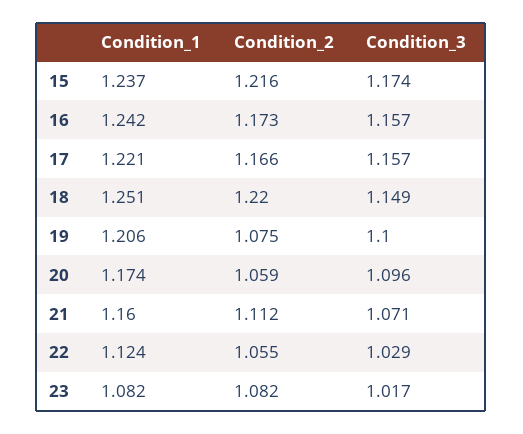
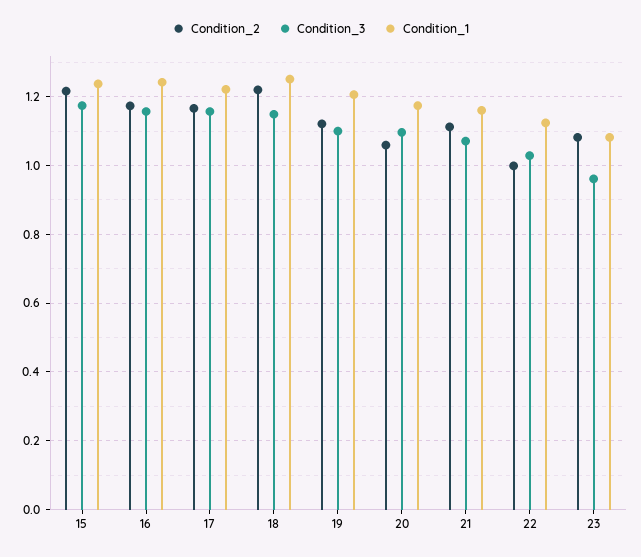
Condition_2, 19: 1.075 -> 1.12
Condition_2, 22: 1.055 -> 1
Condition_3, 23: 1.017 -> 0.96

